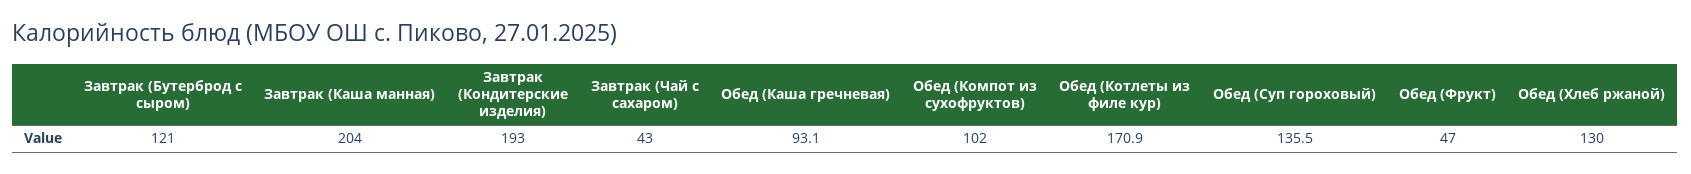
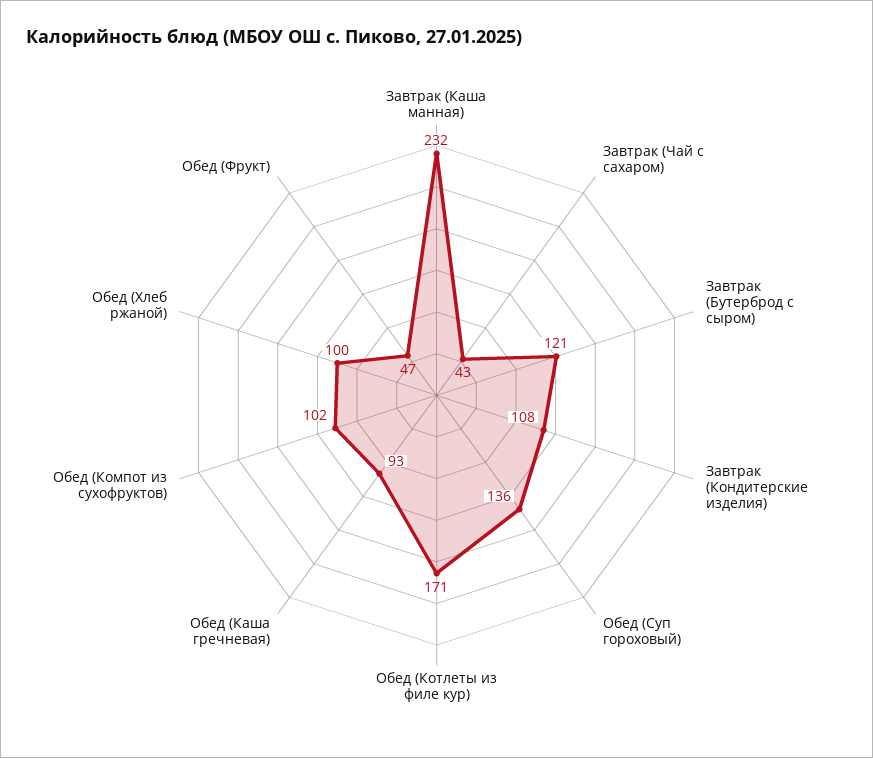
Завтрак (Каша манная): 204 -> 232
Завтрак (Кондитерские изделия): 193 -> 108
Обед (Хлеб ржаной): 130 -> 100

